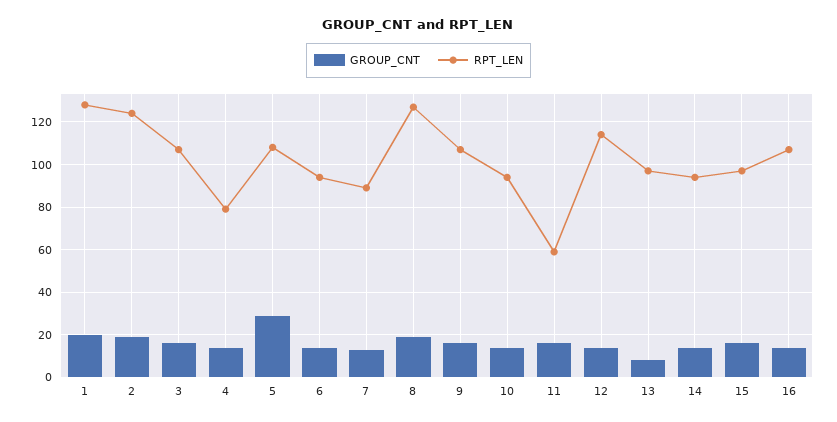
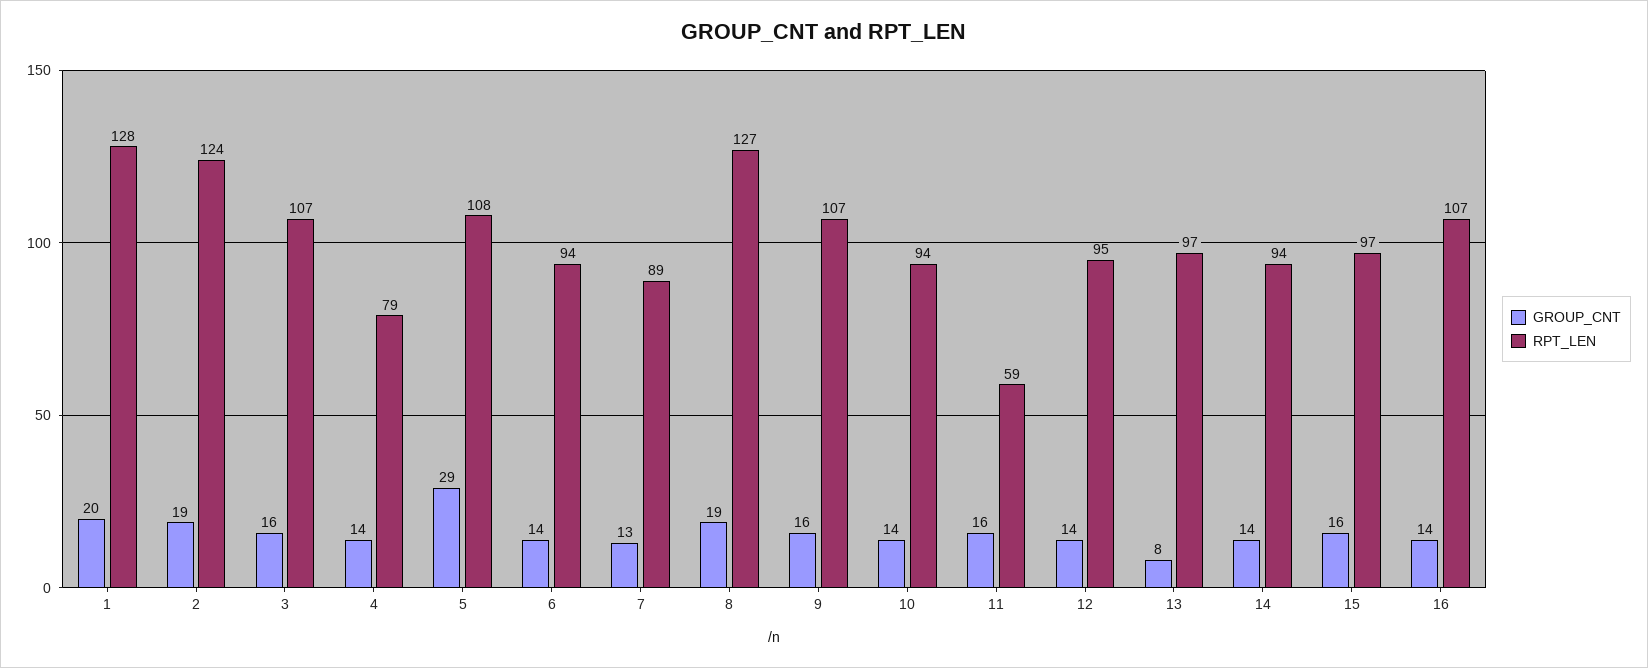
RPT_LEN, 12: 115 -> 95

